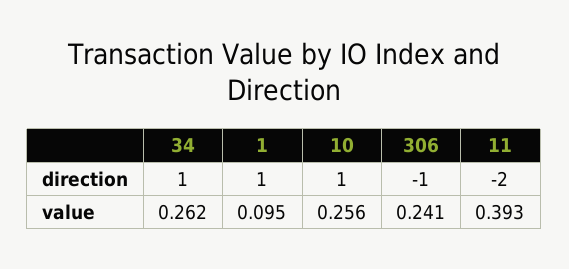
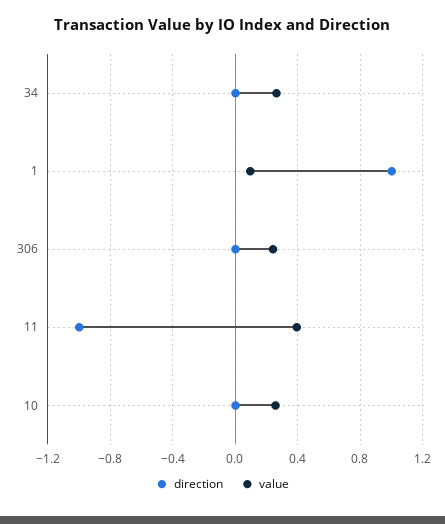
direction, 34: 1 -> 0
direction, 10: 1 -> 0
direction, 306: -1 -> 0
direction, 11: -2 -> -1

